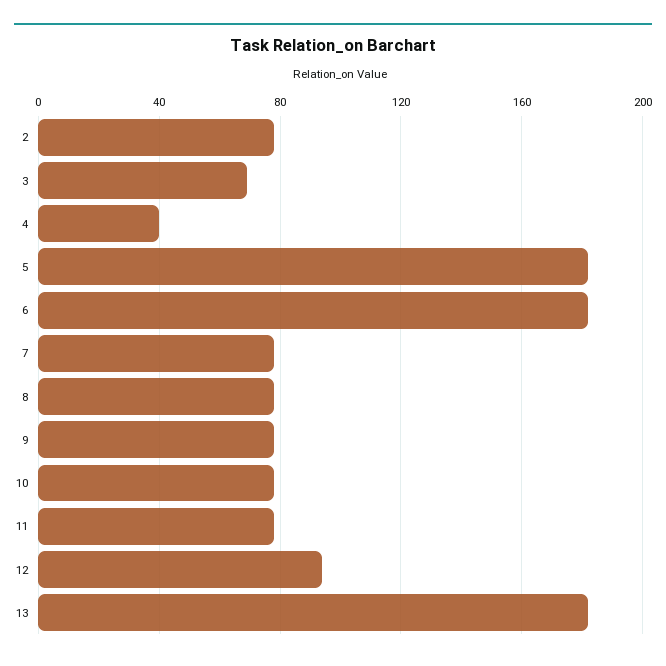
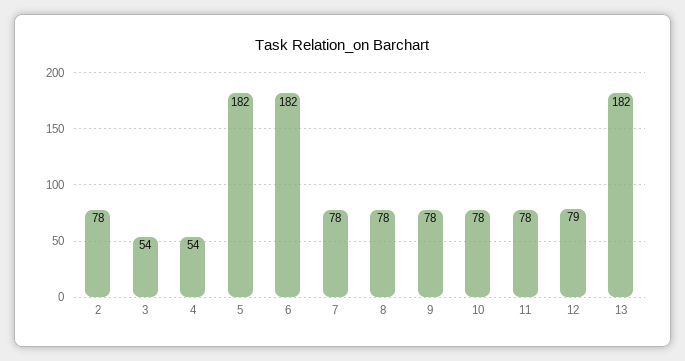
3: 70 -> 54
4: 40 -> 54
12: 95 -> 79

